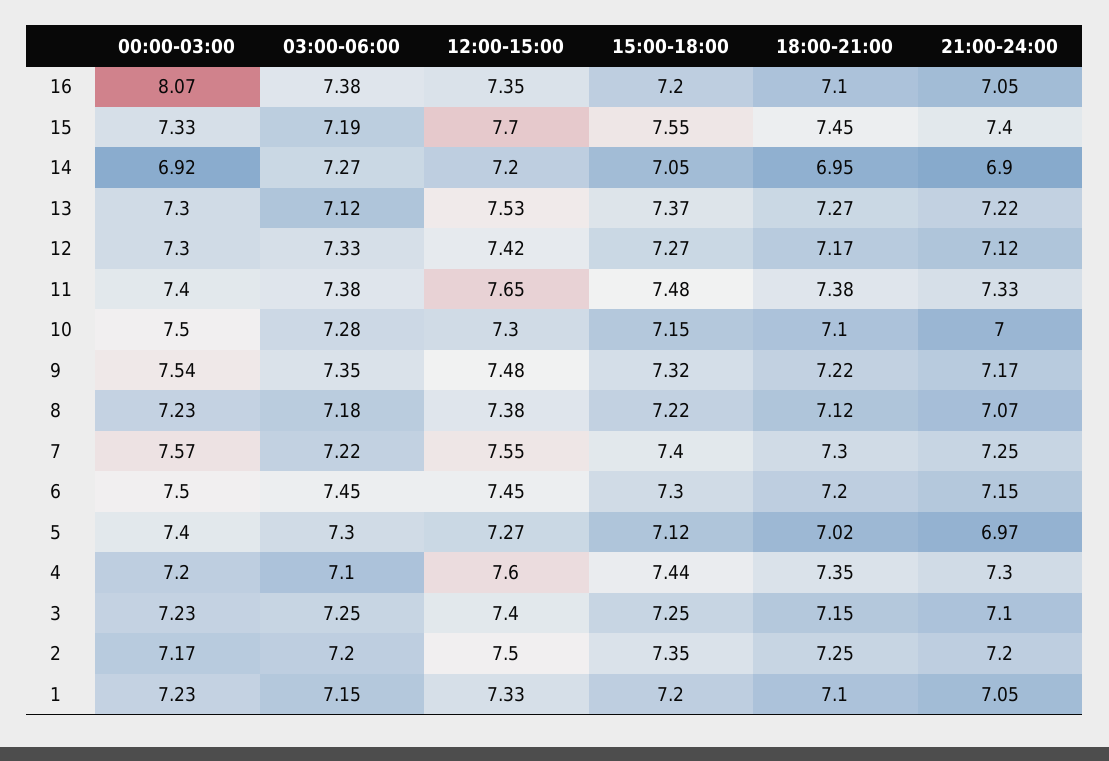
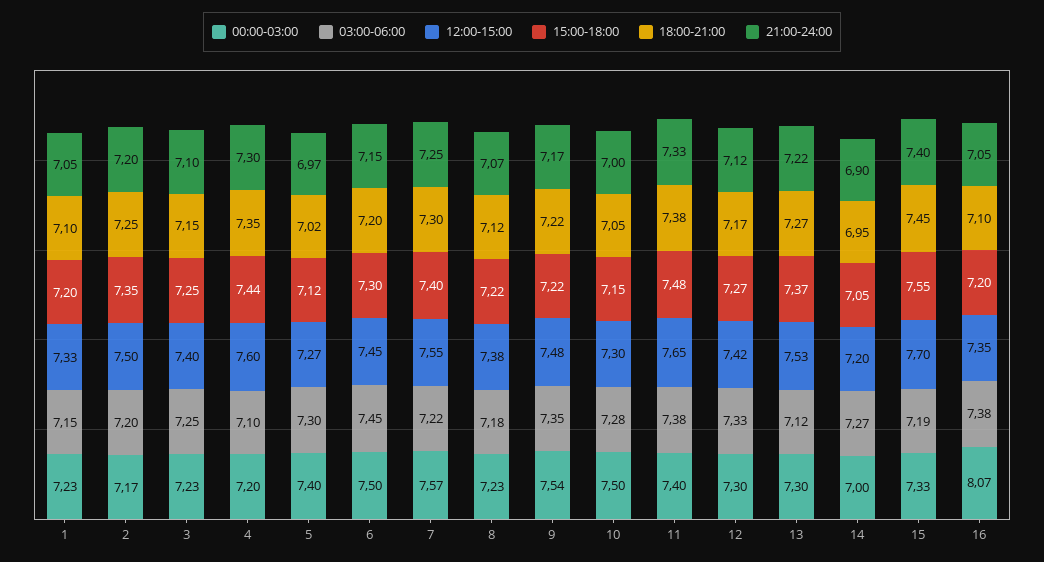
00:00-03:00, 14: 6.92 -> 7
18:00-21:00, 10: 7.1 -> 7.05
15:00-18:00, 9: 7.32 -> 7.22

